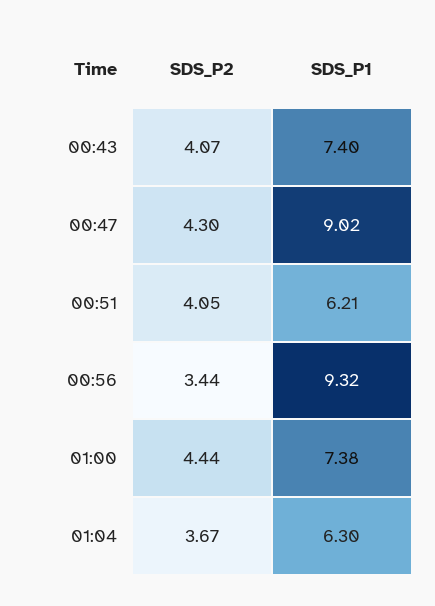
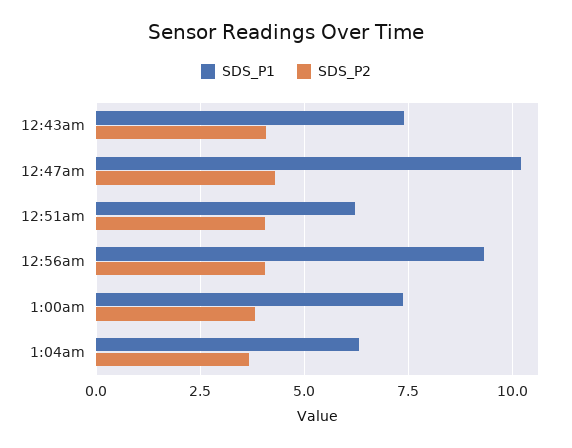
SDS_P1, 00:47: 9.02 -> 10.25
SDS_P2, 00:56: 3.44 -> 4
SDS_P2, 01:00: 4.44 -> 3.75

